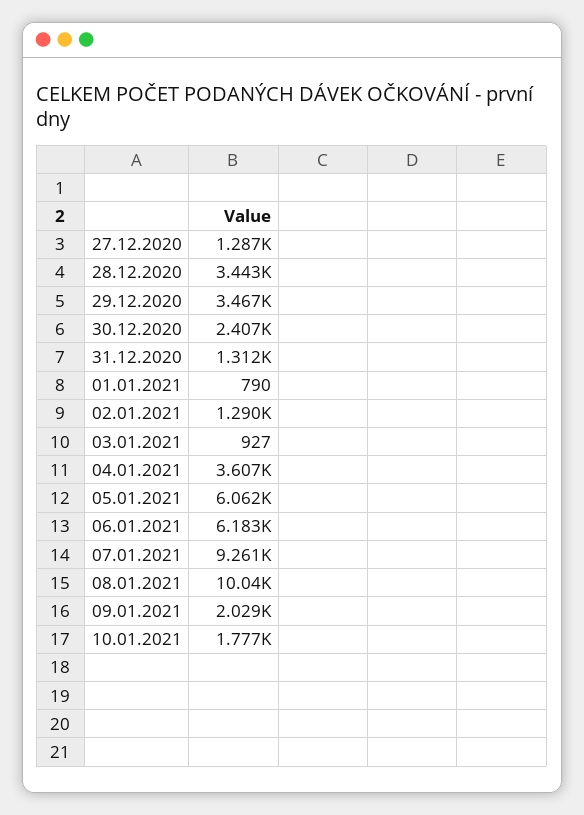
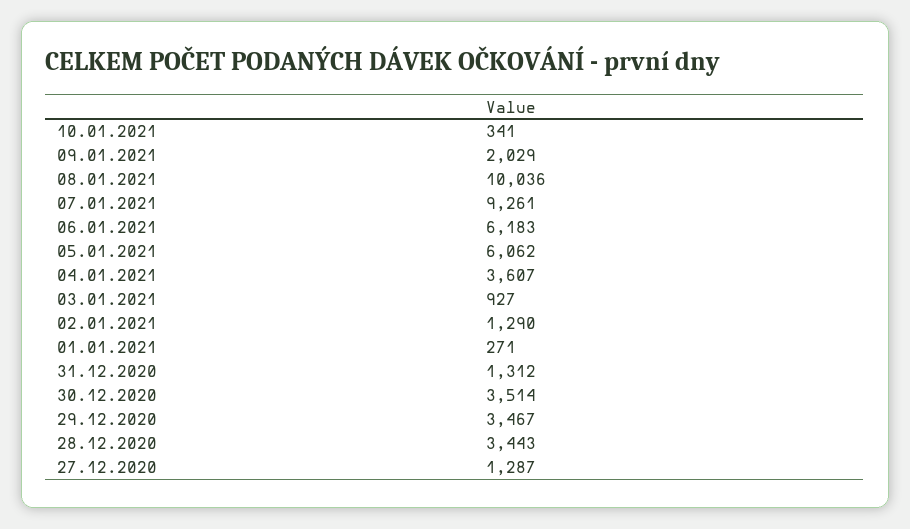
30.12.2020: 2407 -> 3514
01.01.2021: 790 -> 271
10.01.2021: 1777 -> 341

